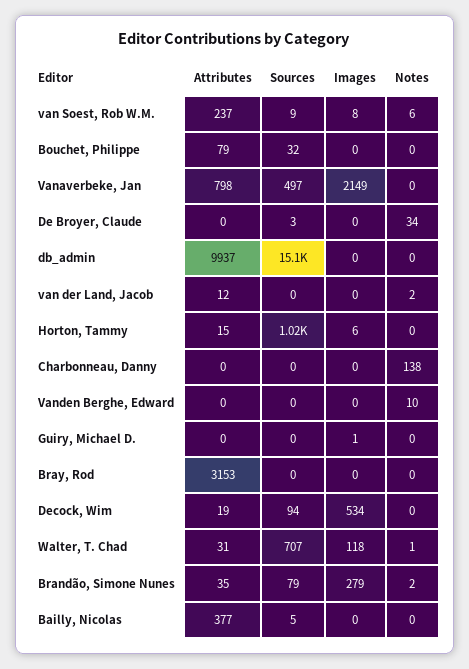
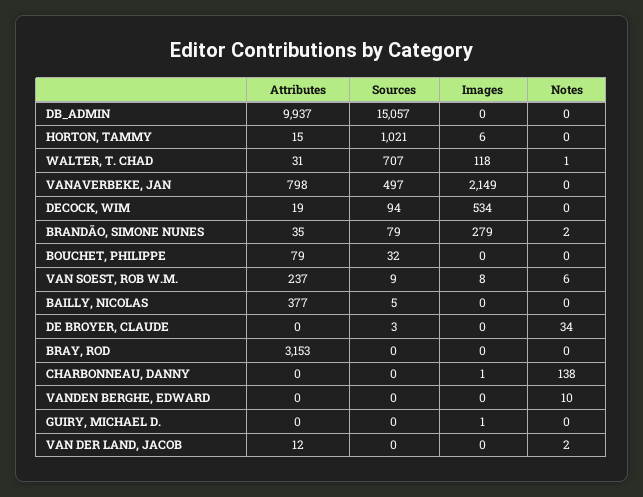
Images, Charbonneau, Danny: 0 -> 1

